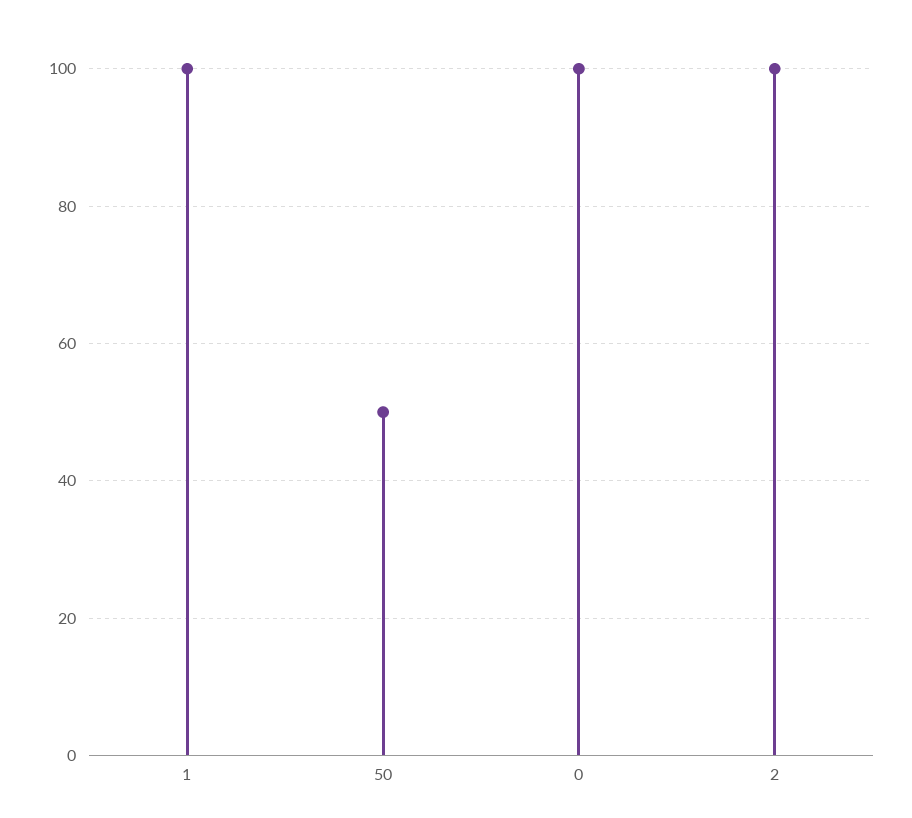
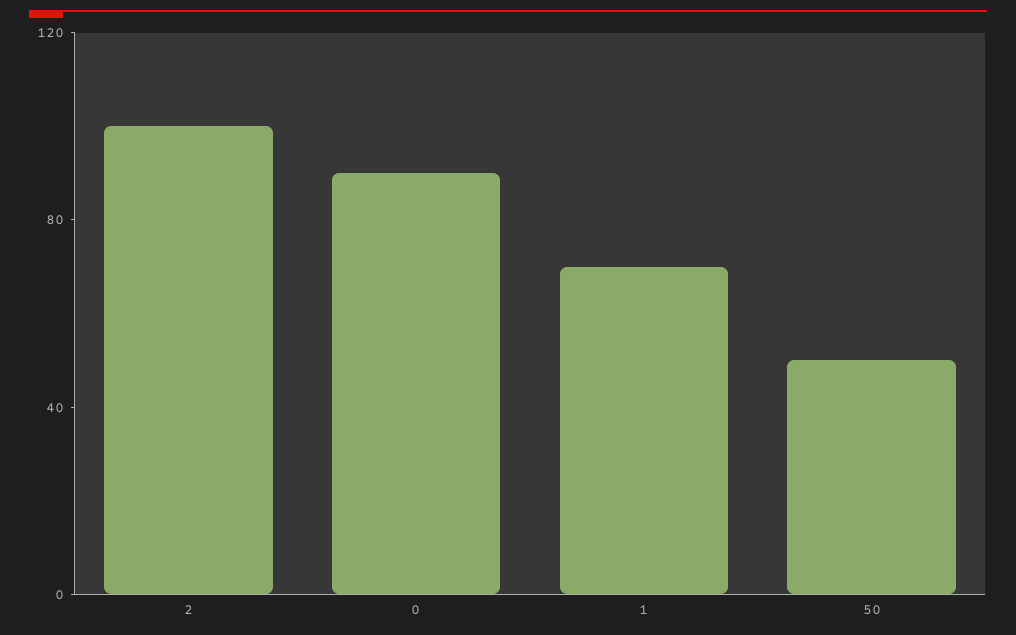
1: 100 -> 70
0: 100 -> 90

